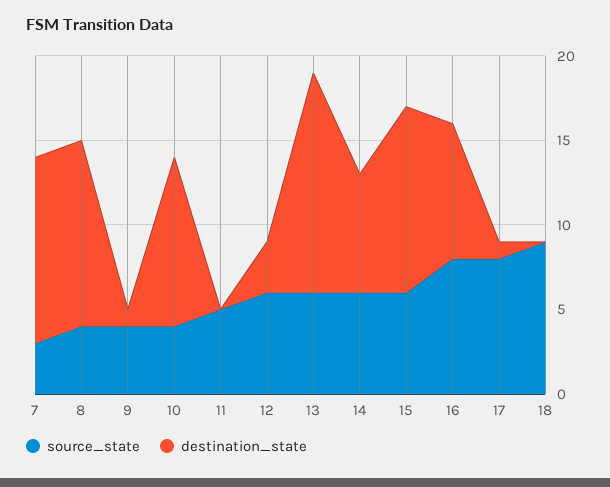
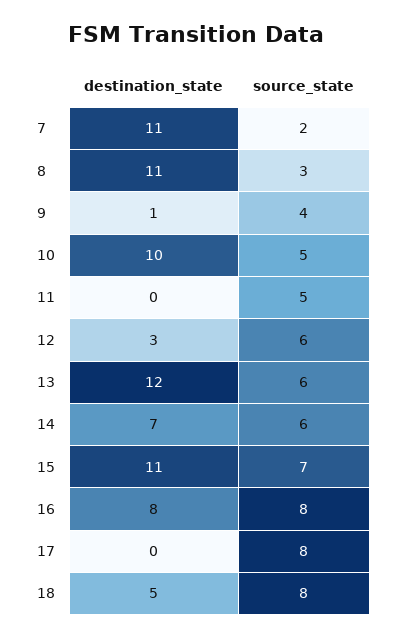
source_state, 7: 3 -> 2
source_state, 8: 4 -> 3
source_state, 10: 4 -> 5
destination_state, 13: 13 -> 12
source_state, 15: 6 -> 7
destination_state, 17: 1 -> 0
source_state, 18: 9 -> 8
destination_state, 18: 0 -> 5

